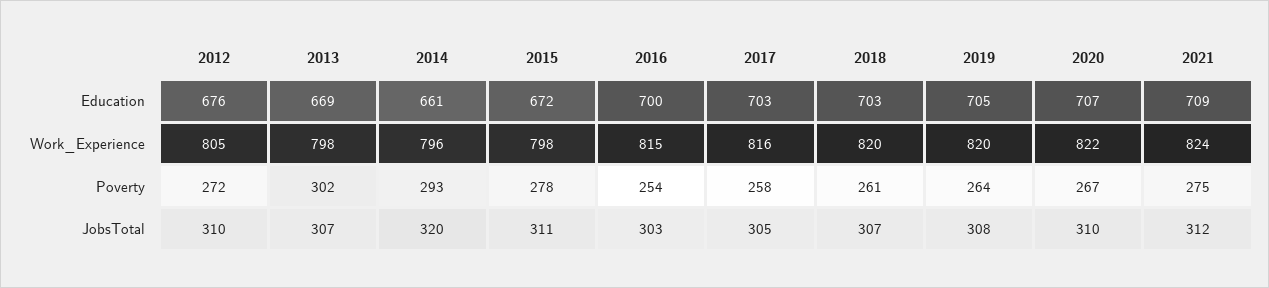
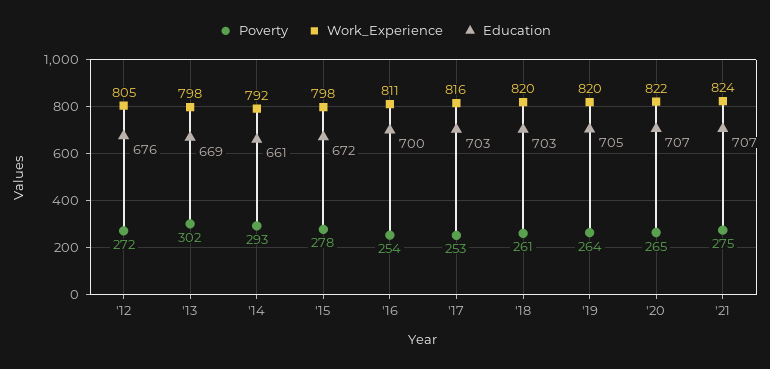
Education, 2021: 709 -> 707
Work_Experience, 2014: 796 -> 792
Work_Experience, 2016: 815 -> 811
Poverty, 2017: 258 -> 253
Poverty, 2020: 267 -> 265
JobsTotal, 2012: 310 -> none
JobsTotal, 2013: 307 -> none
JobsTotal, 2014: 320 -> none
JobsTotal, 2015: 311 -> none
JobsTotal, 2016: 303 -> none
JobsTotal, 2017: 305 -> none
JobsTotal, 2018: 307 -> none
JobsTotal, 2019: 308 -> none
JobsTotal, 2020: 310 -> none
JobsTotal, 2021: 312 -> none

